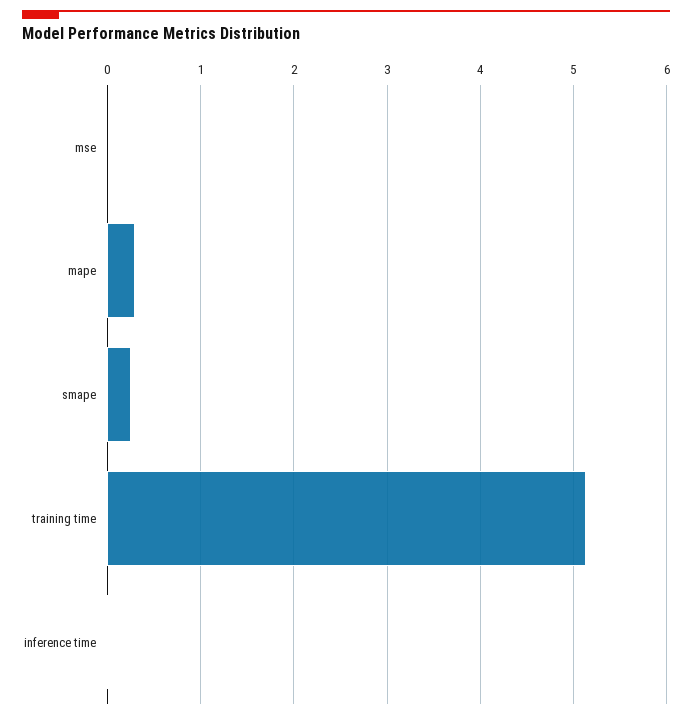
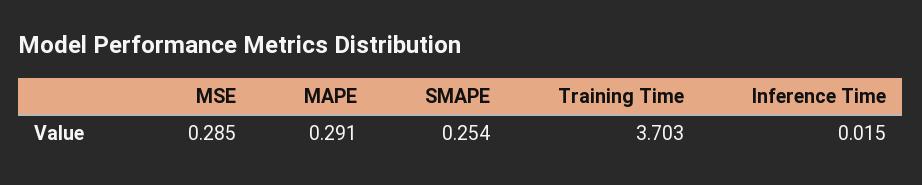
mse: 0 -> 0.285
training time: 5.1 -> 3.703

